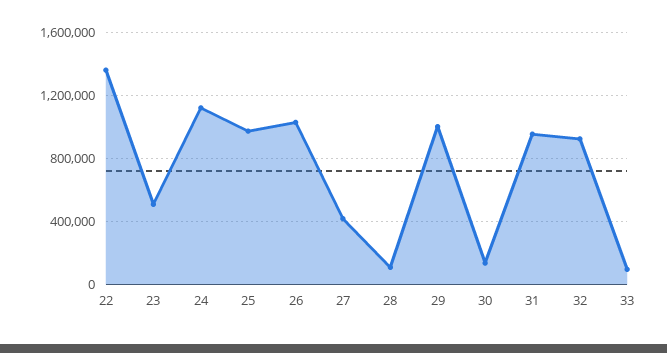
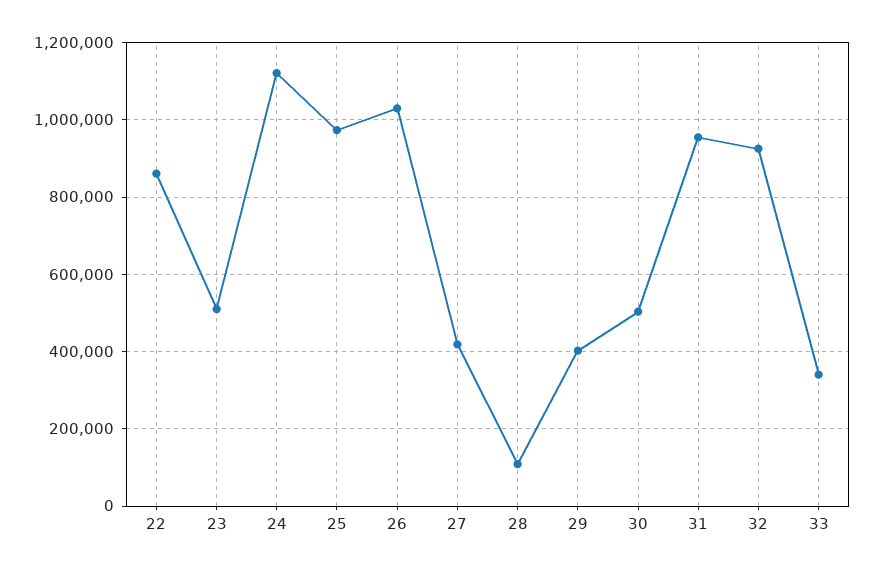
22: 1350000 -> 860000
29: 1000000 -> 400000
30: 150000 -> 500000
33: 100000 -> 340000

